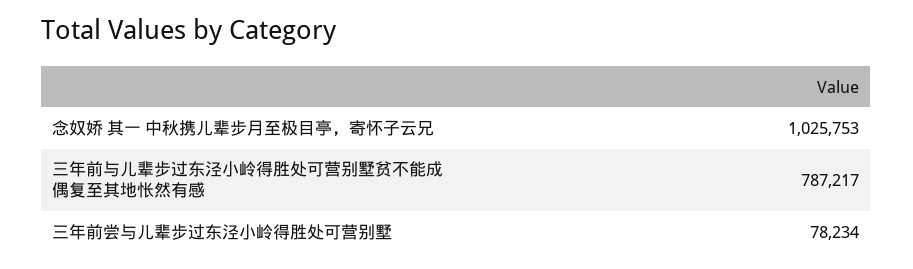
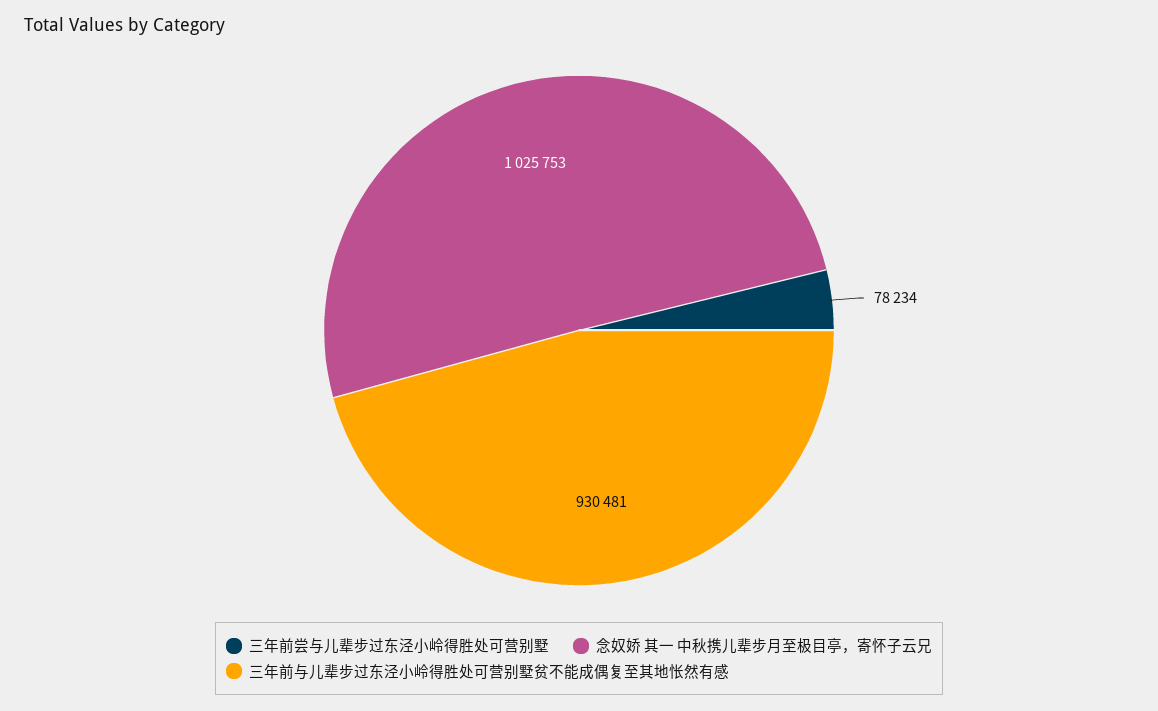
三年前与儿辈步过东泾小岭得胜处可营别墅贫不能成偶复至其地怅然有感: 787217 -> 930481

